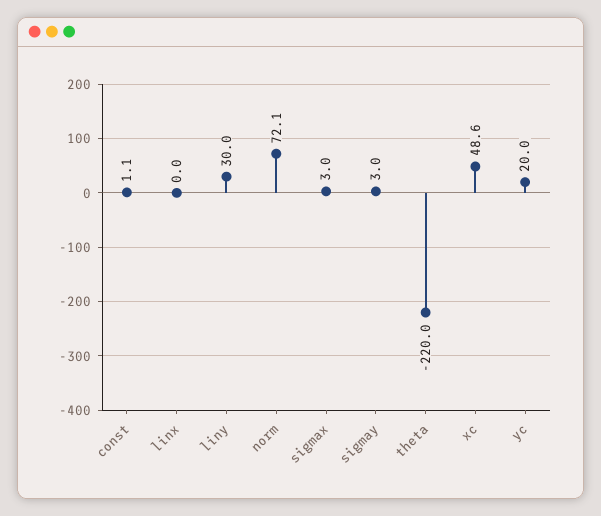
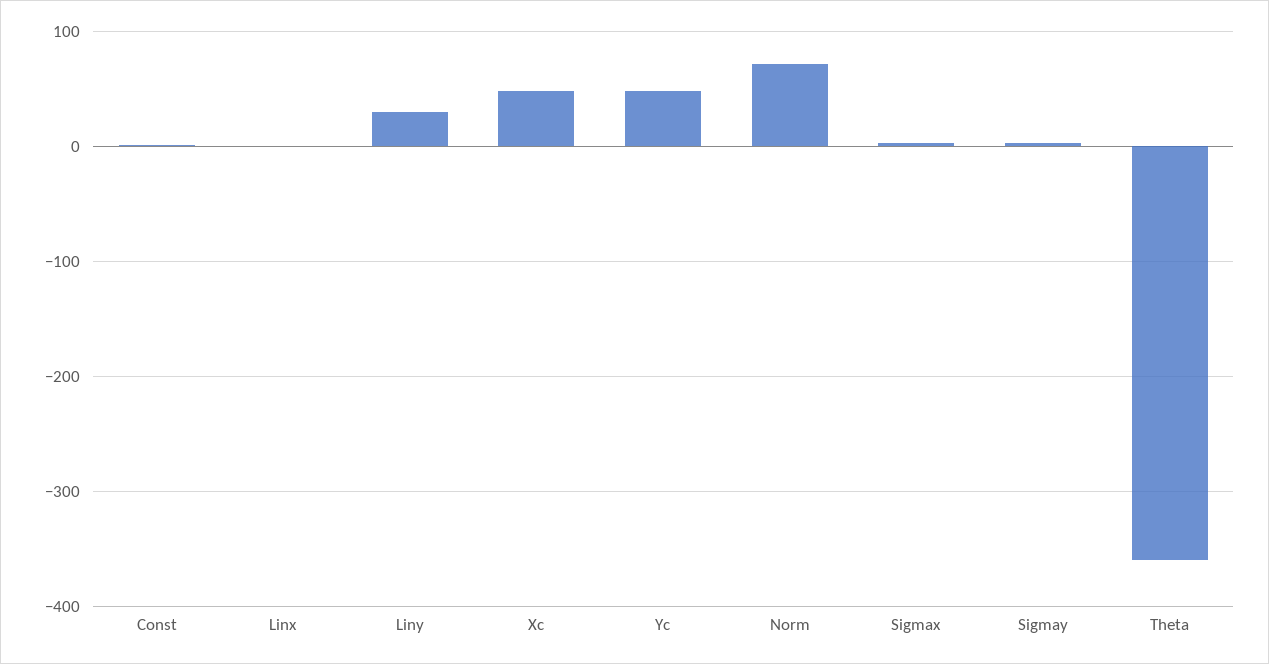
theta: -220 -> -360
yc: 20 -> 50

